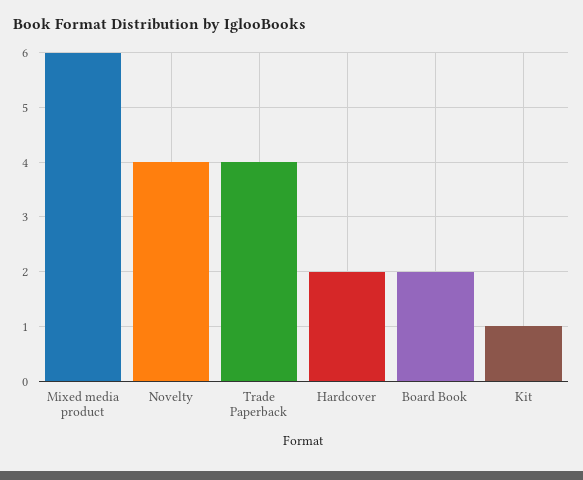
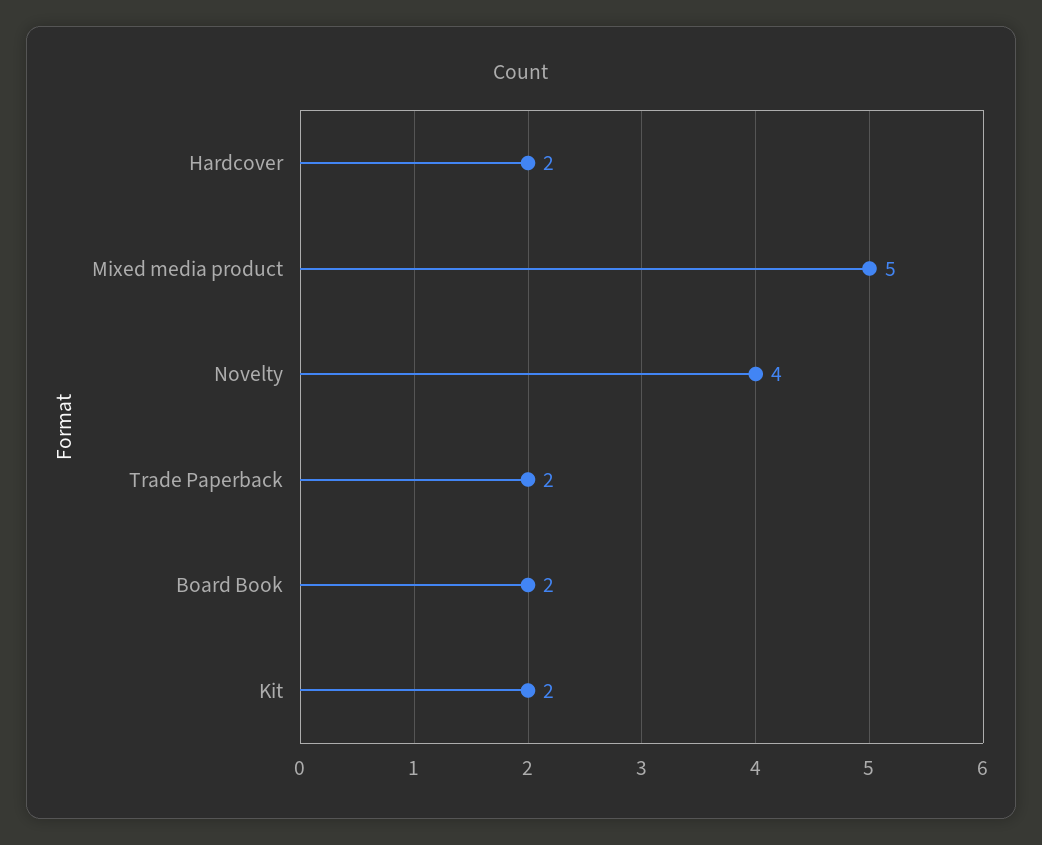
Mixed media product: 6 -> 5
Trade Paperback: 4 -> 2
Kit: 1 -> 2

